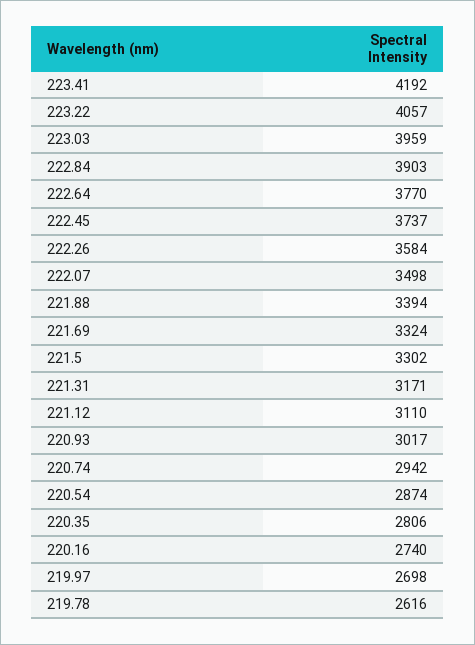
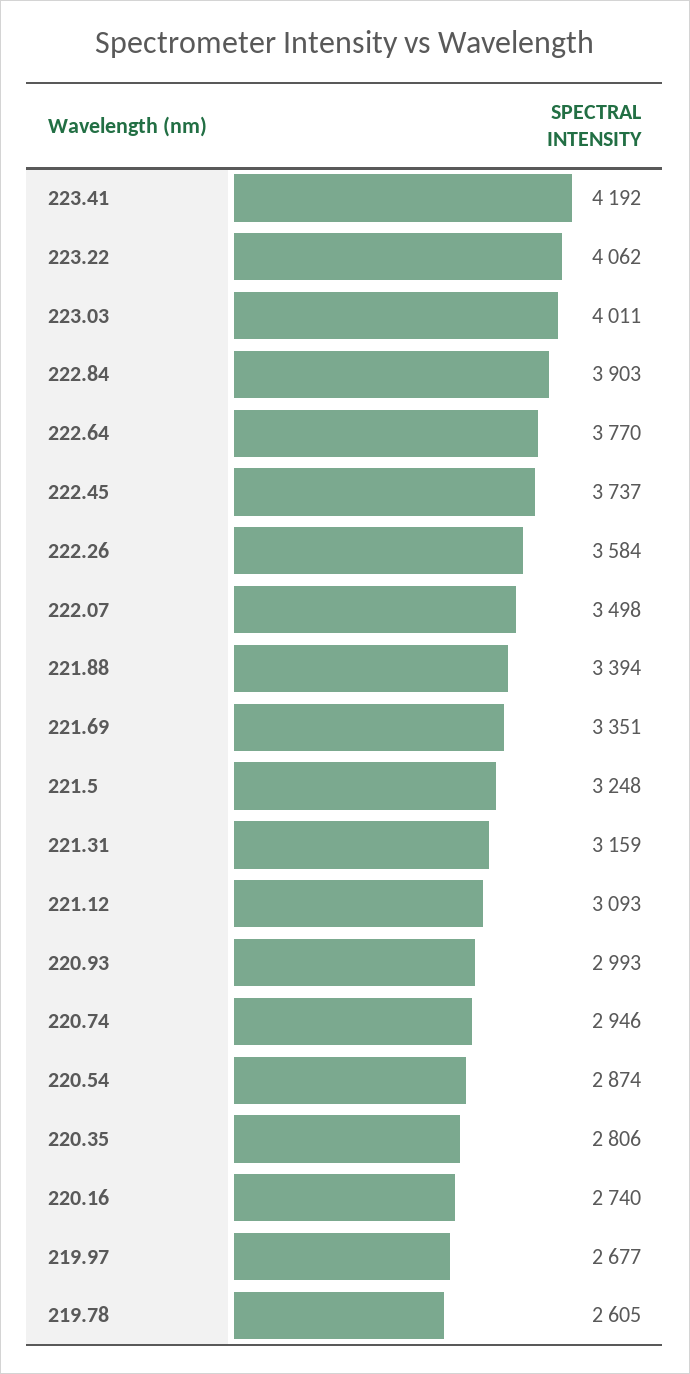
223.22: 4057 -> 4062
223.03: 3959 -> 4011
221.69: 3324 -> 3351
221.5: 3302 -> 3248
221.31: 3171 -> 3159
221.12: 3110 -> 3093
220.93: 3017 -> 2993
220.74: 2942 -> 2946
219.97: 2698 -> 2677
219.78: 2616 -> 2605

